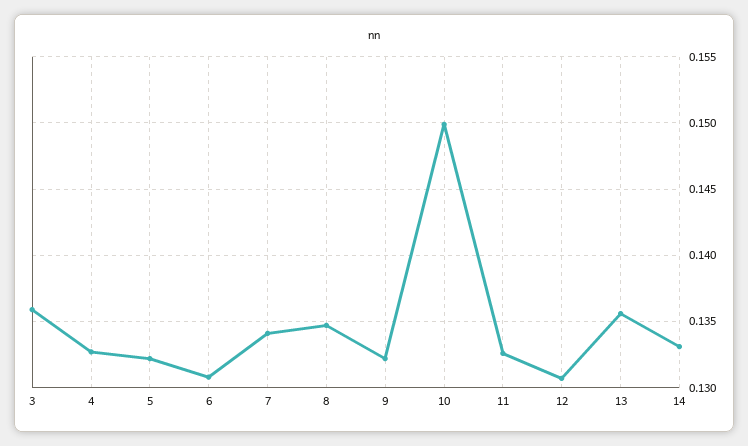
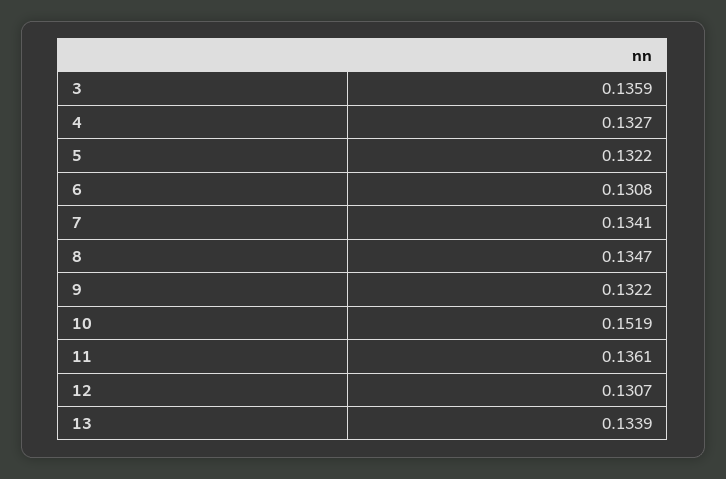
10: 0.15 -> 0.1519
11: 0.1325 -> 0.1361
13: 0.1355 -> 0.1339
14: 0.133 -> none

